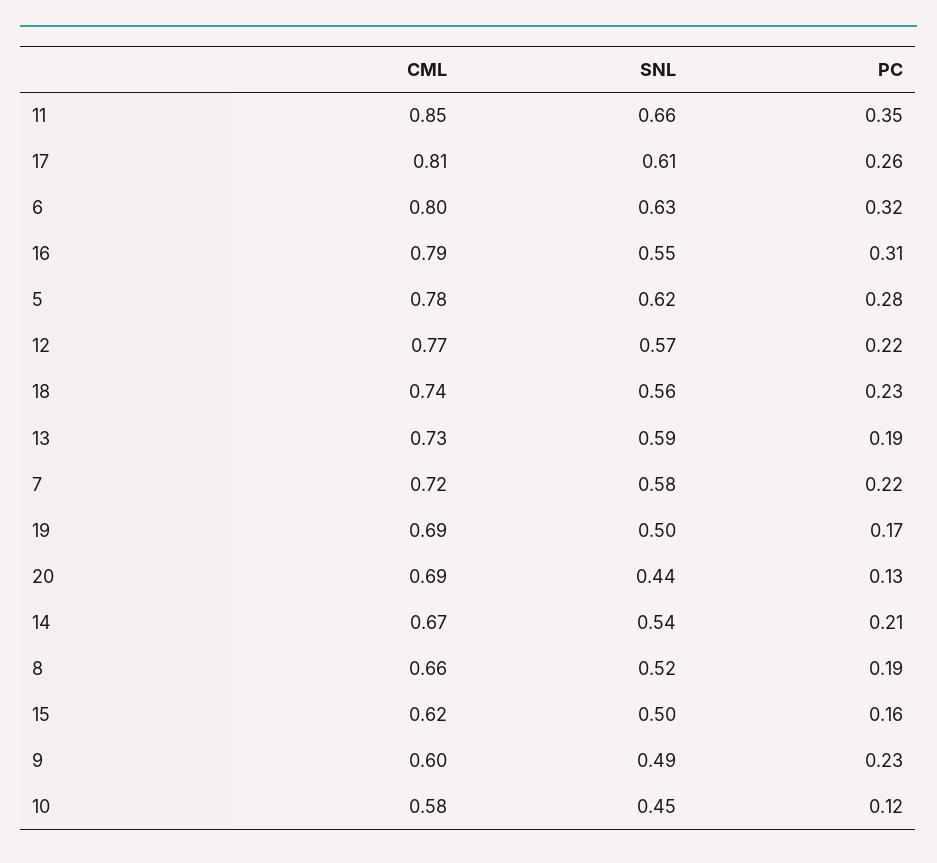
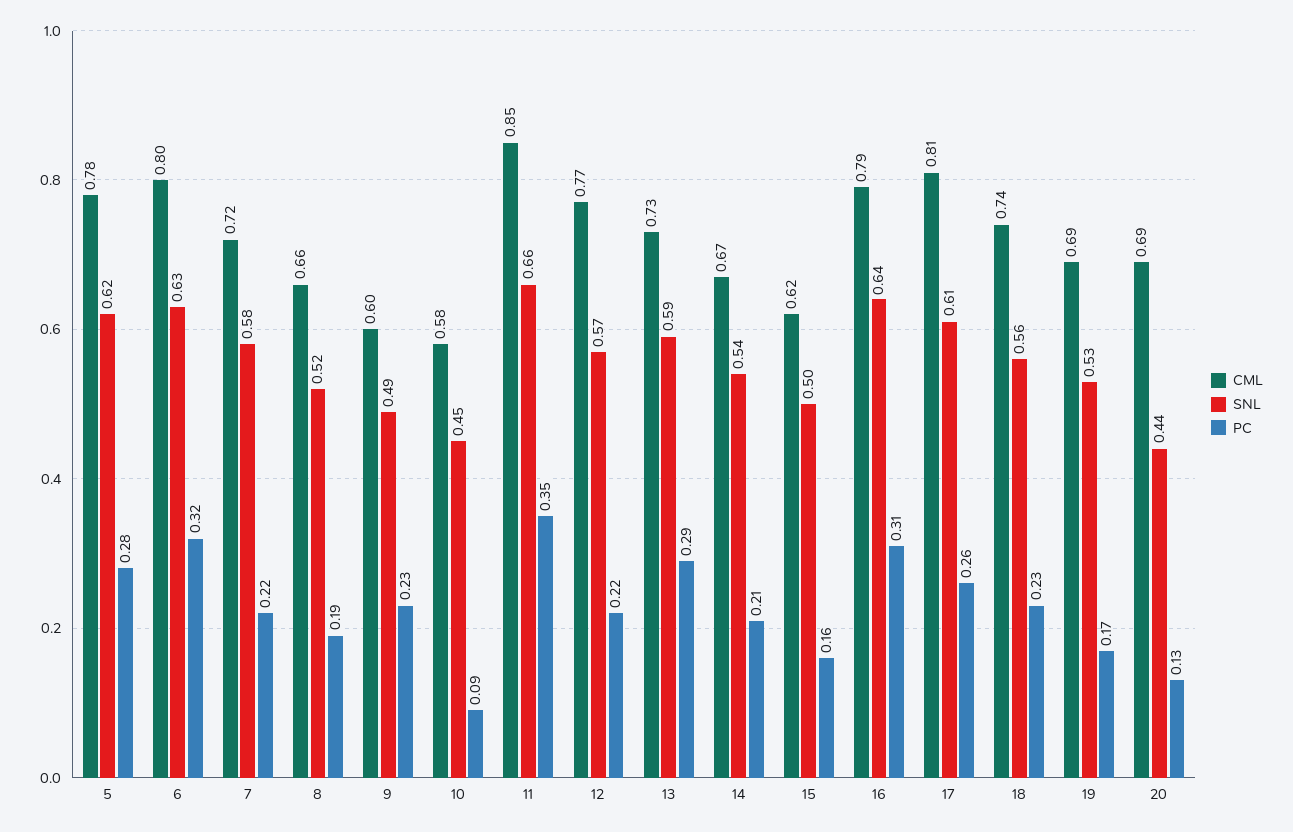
SNL, 16: 0.55 -> 0.64
PC, 13: 0.19 -> 0.29
SNL, 19: 0.5 -> 0.53
PC, 10: 0.12 -> 0.09

